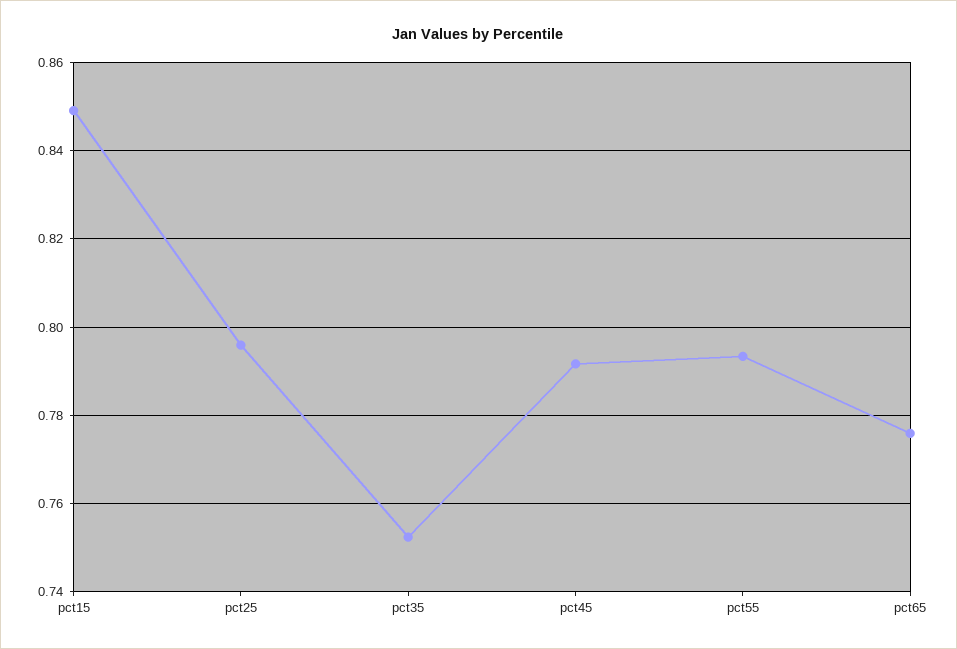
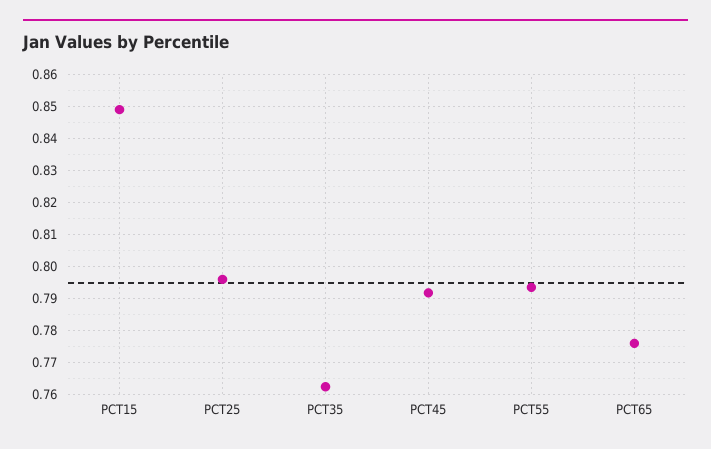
pct35: 0.752 -> 0.762

